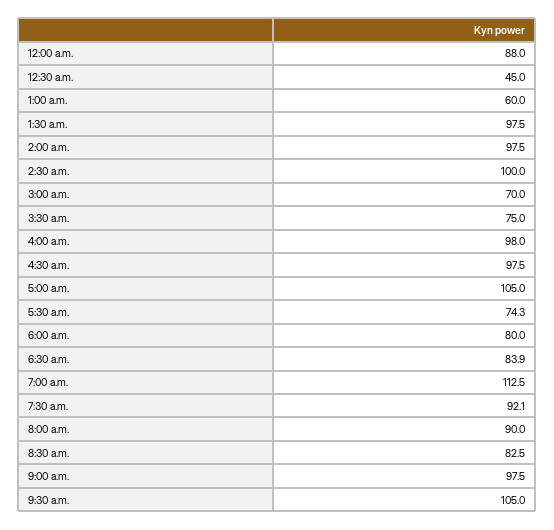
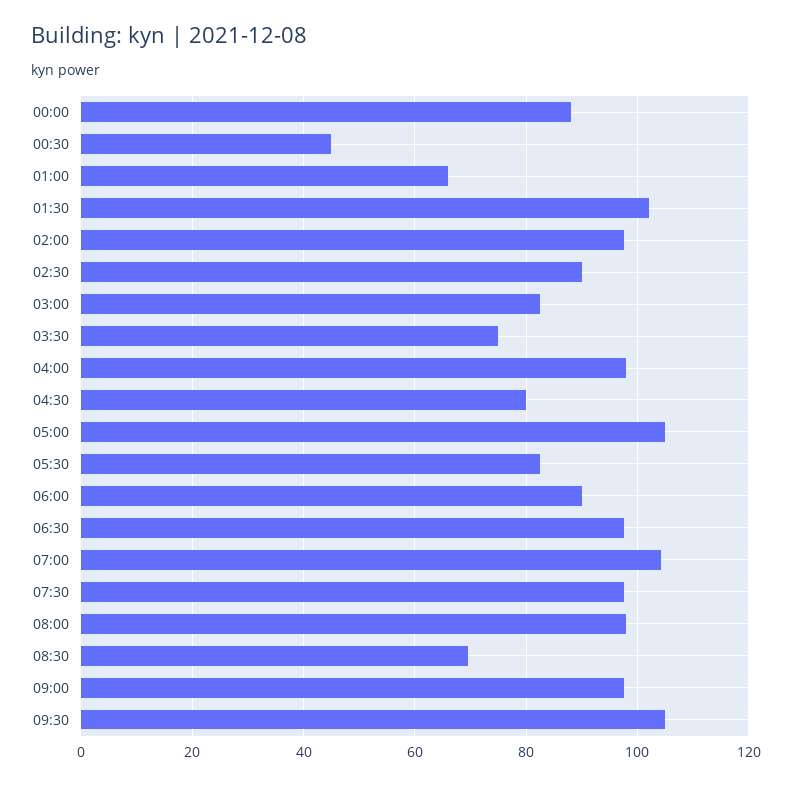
1:00 a.m.: 60 -> 66
1:30 a.m.: 97.5 -> 102
2:30 a.m.: 100 -> 90
3:00 a.m.: 70 -> 82
4:30 a.m.: 97.5 -> 80
5:30 a.m.: 74.3 -> 82
6:00 a.m.: 80 -> 90
6:30 a.m.: 83.9 -> 98
7:00 a.m.: 112.5 -> 104
7:30 a.m.: 92.1 -> 98
8:00 a.m.: 90 -> 98
8:30 a.m.: 82.5 -> 70

